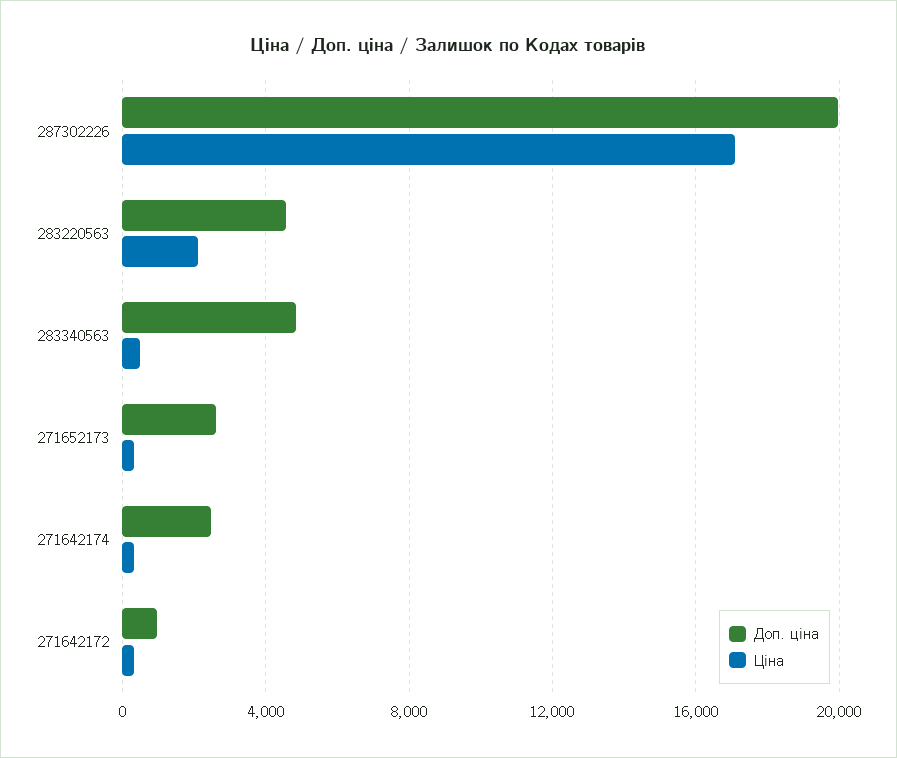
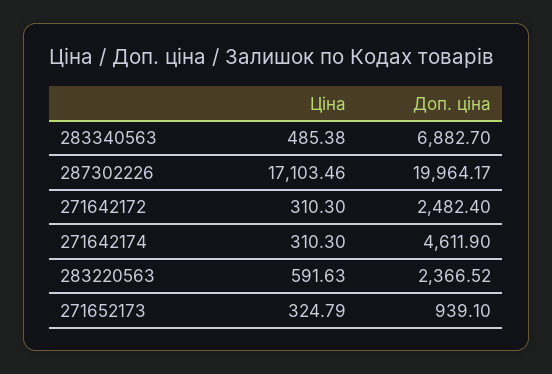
Доп. ціна, 283220563: 4500 -> 2366.52
Ціна, 283220563: 2000 -> 591.63
Доп. ціна, 283340563: 5000 -> 6882.7
Доп. ціна, 271652173: 2500 -> 939.1
Доп. ціна, 271642174: 2500 -> 4611.9
Доп. ціна, 271642172: 1000 -> 2482.4

